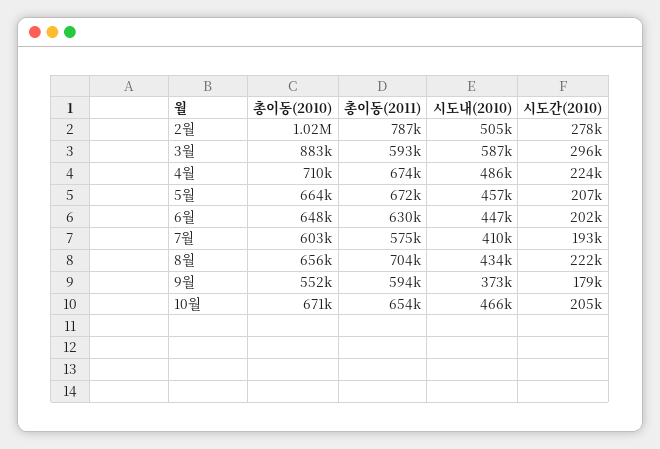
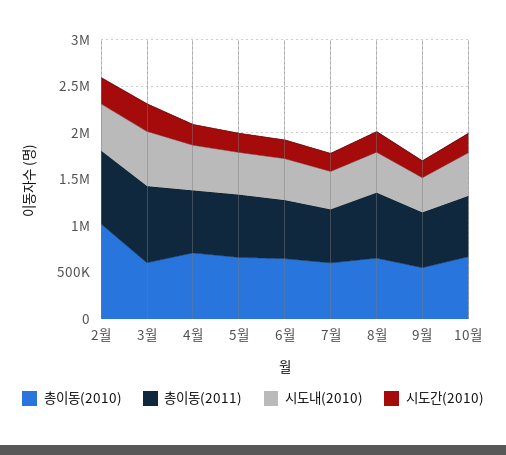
총이동(2010), 3월: 883000 -> 600000
총이동(2011), 3월: 593000 -> 800000

